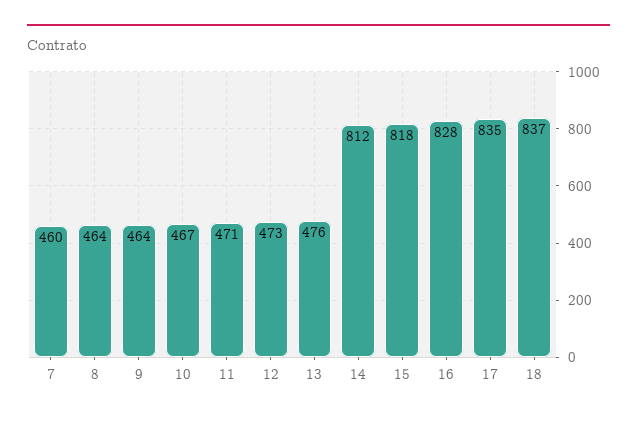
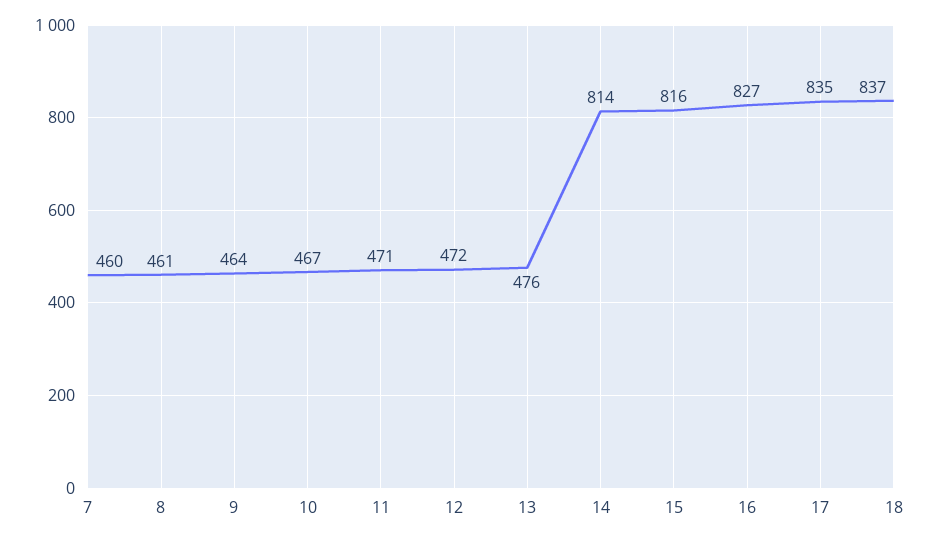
8: 464 -> 461
12: 473 -> 472
14: 812 -> 814
15: 818 -> 816
16: 828 -> 827

